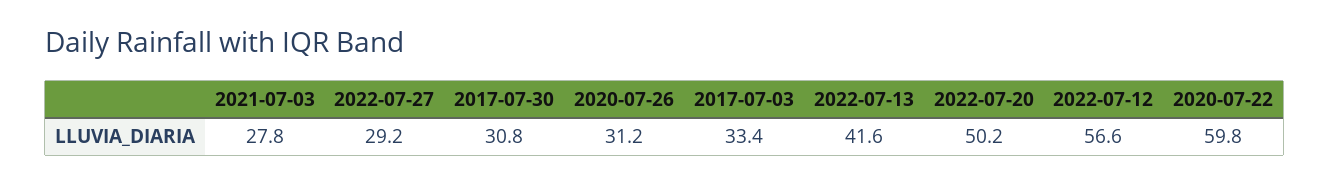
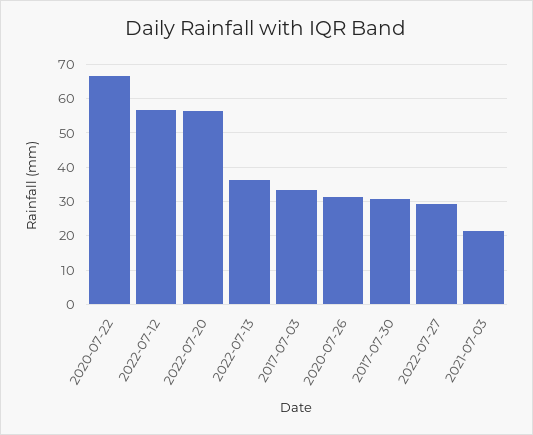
2021-07-03: 27.8 -> 22
2022-07-13: 41.6 -> 36
2022-07-20: 50.2 -> 56
2020-07-22: 59.8 -> 66

